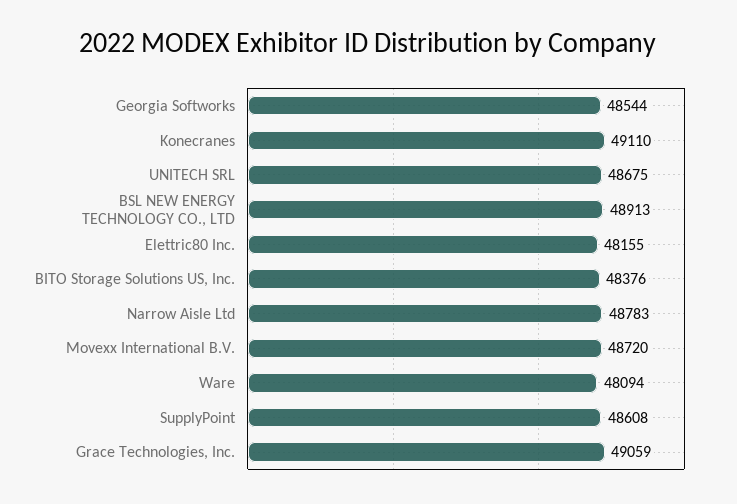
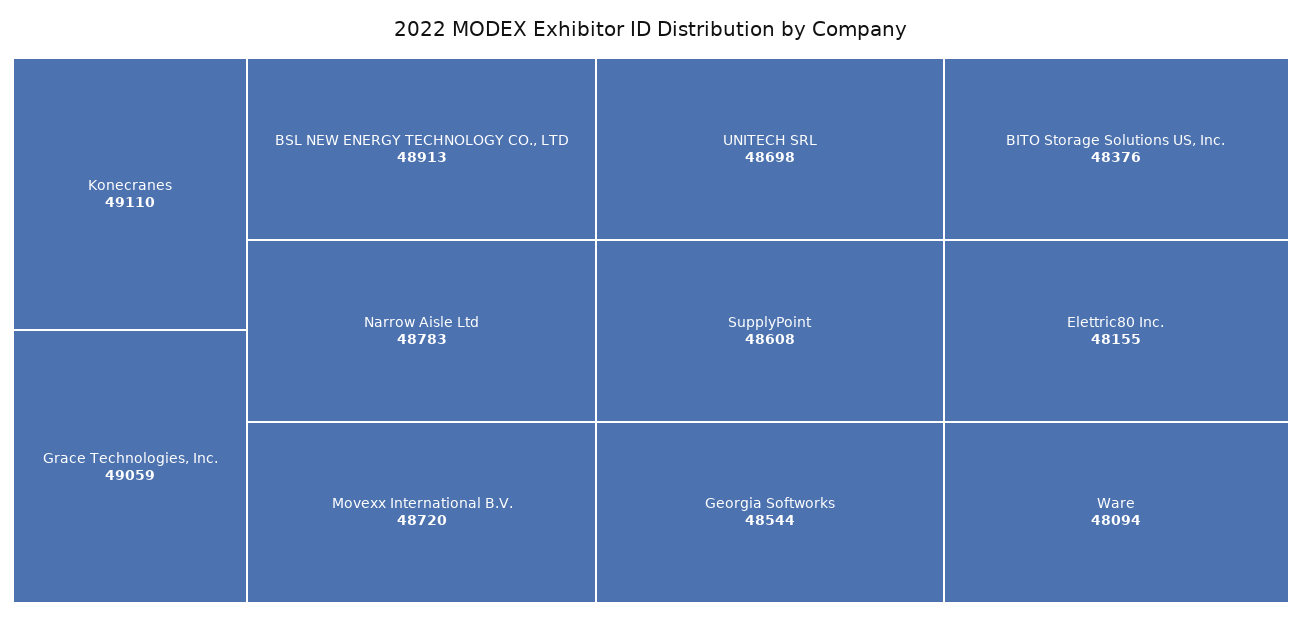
UNITECH SRL: 48675 -> 48698

